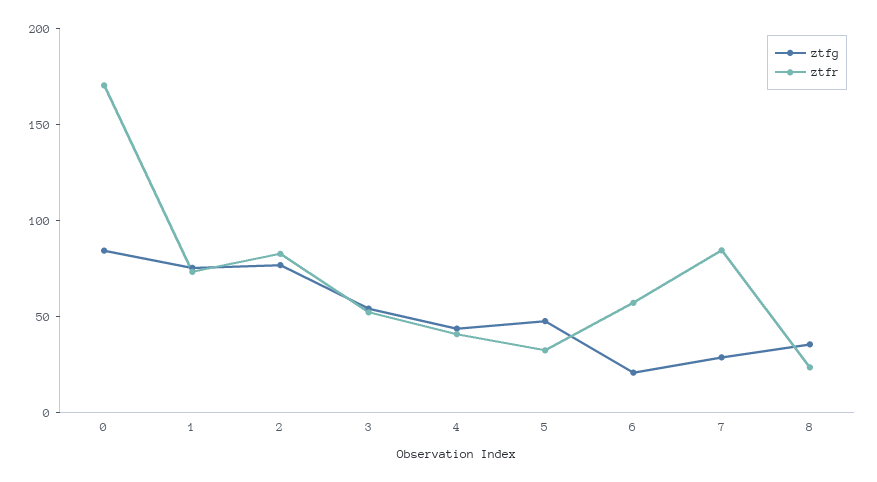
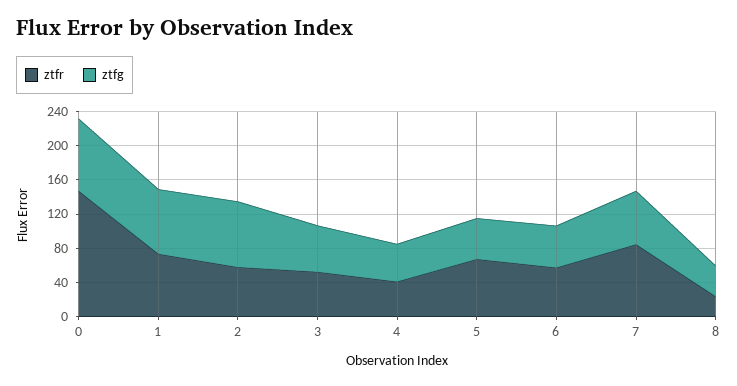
ztfr, 0: 170 -> 150
ztfr, 2: 80 -> 60
ztfr, 5: 30 -> 70
ztfg, 6: 20 -> 50
ztfg, 7: 30 -> 60

